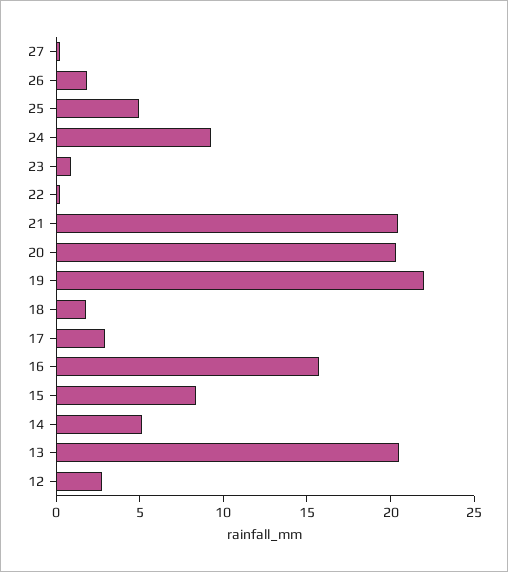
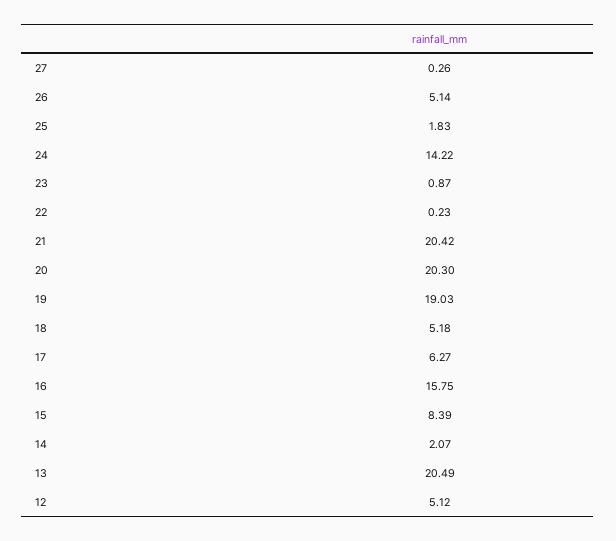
26: 2 -> 5.14
25: 5 -> 1.83
24: 9 -> 14.22
19: 22 -> 19.03
18: 2 -> 5.18
17: 3 -> 6.27
14: 5 -> 2.07
12: 3 -> 5.12

